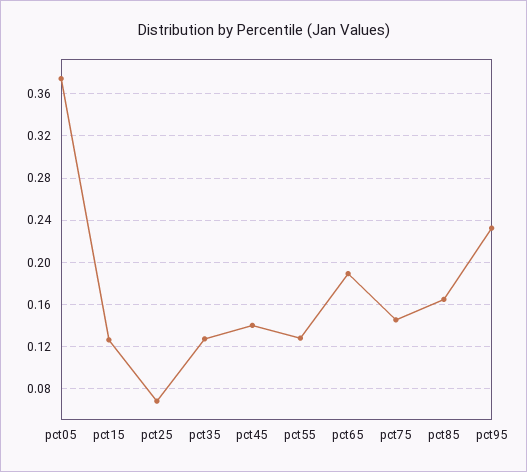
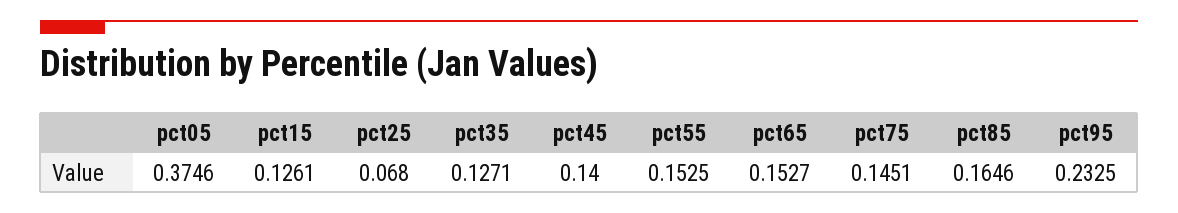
pct55: 0.13 -> 0.1525
pct65: 0.19 -> 0.1527

